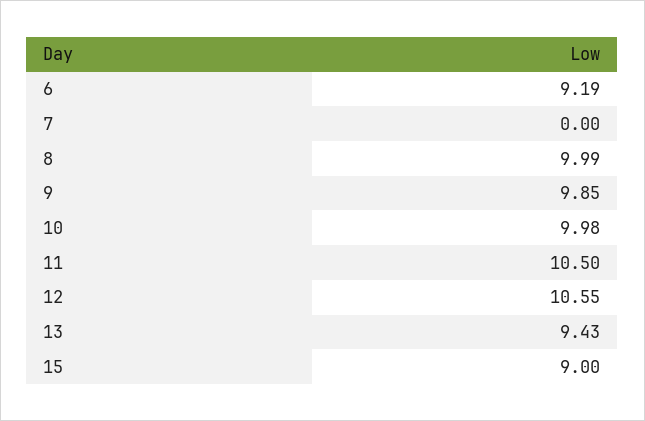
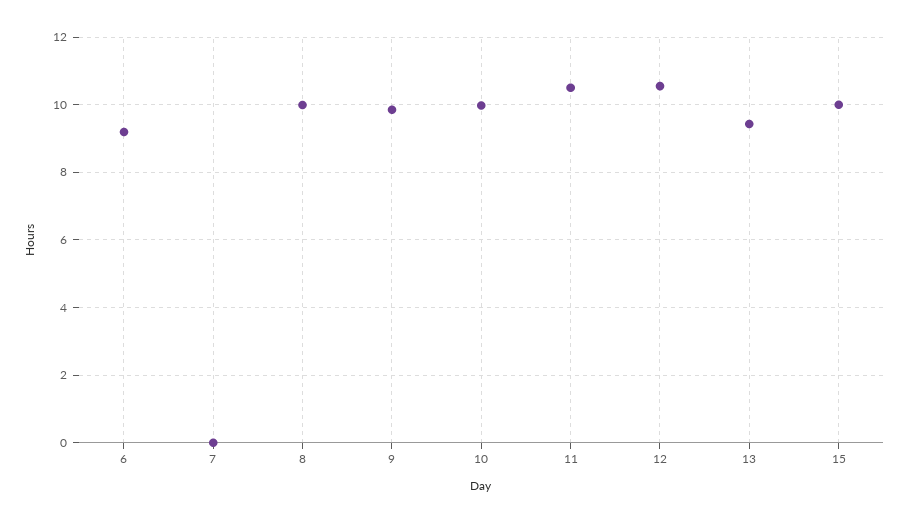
15: 9 -> 10

